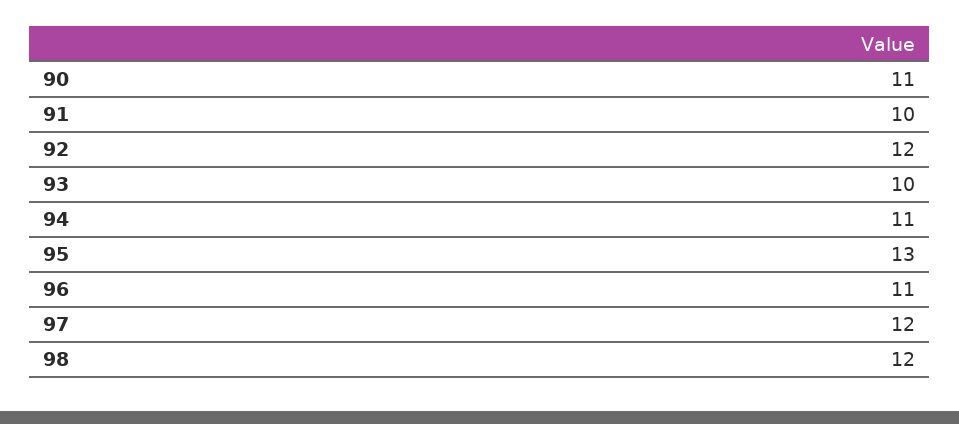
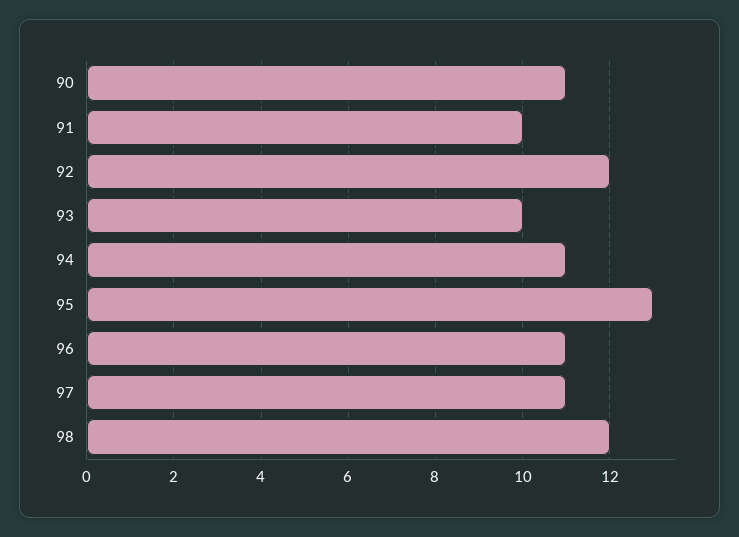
97: 12 -> 11

